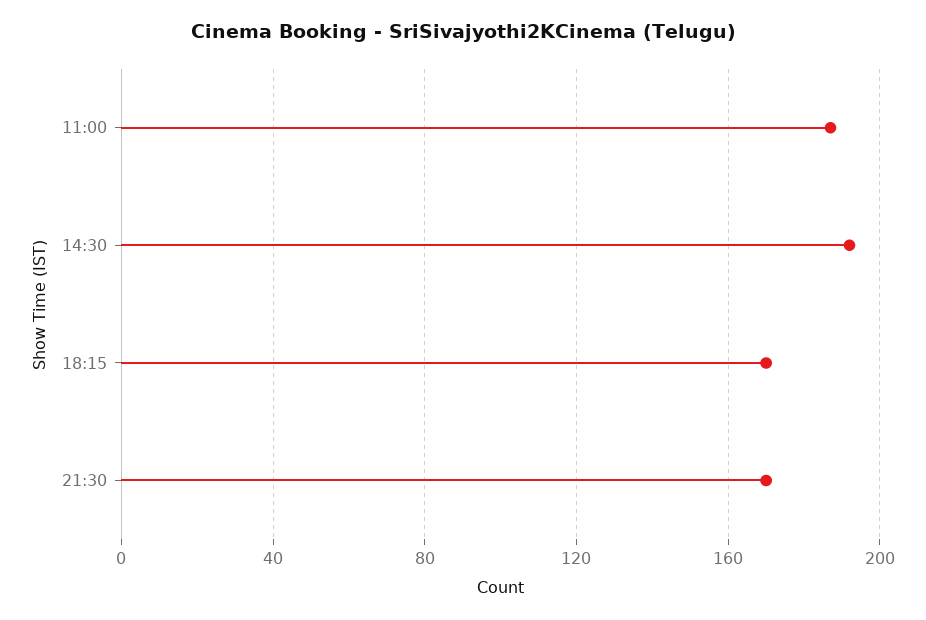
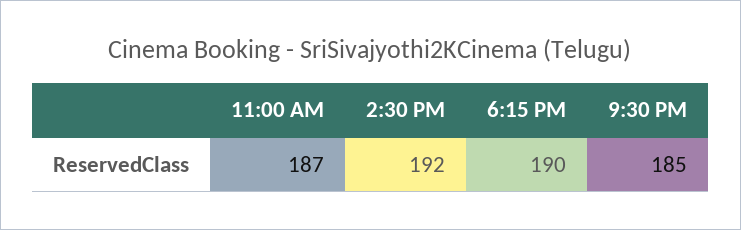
18:15: 170 -> 190
21:30: 170 -> 185

